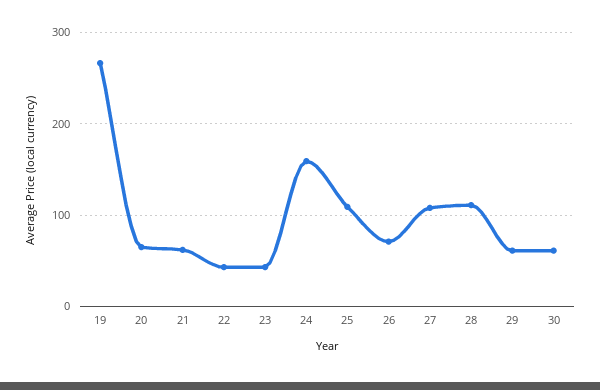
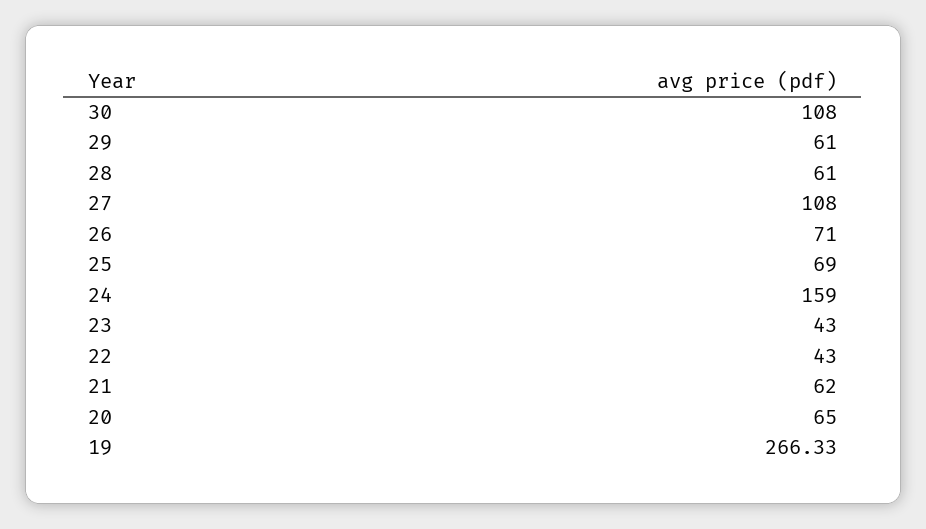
25: 110 -> 69
28: 110 -> 61
30: 60 -> 108

